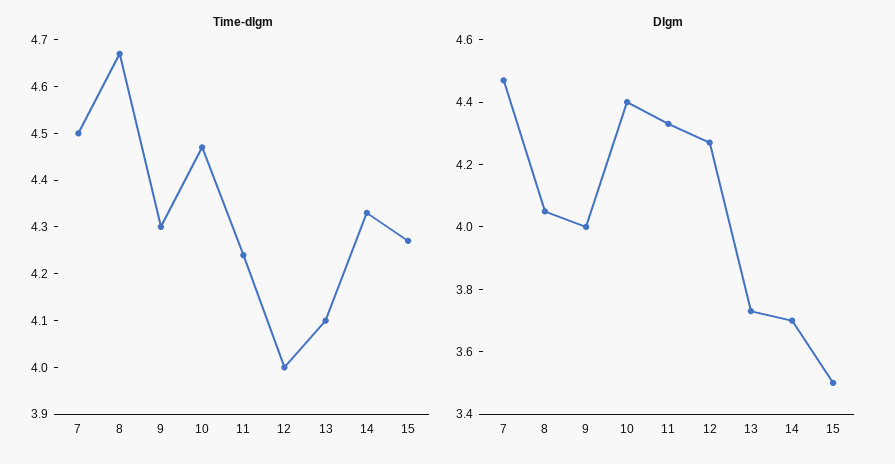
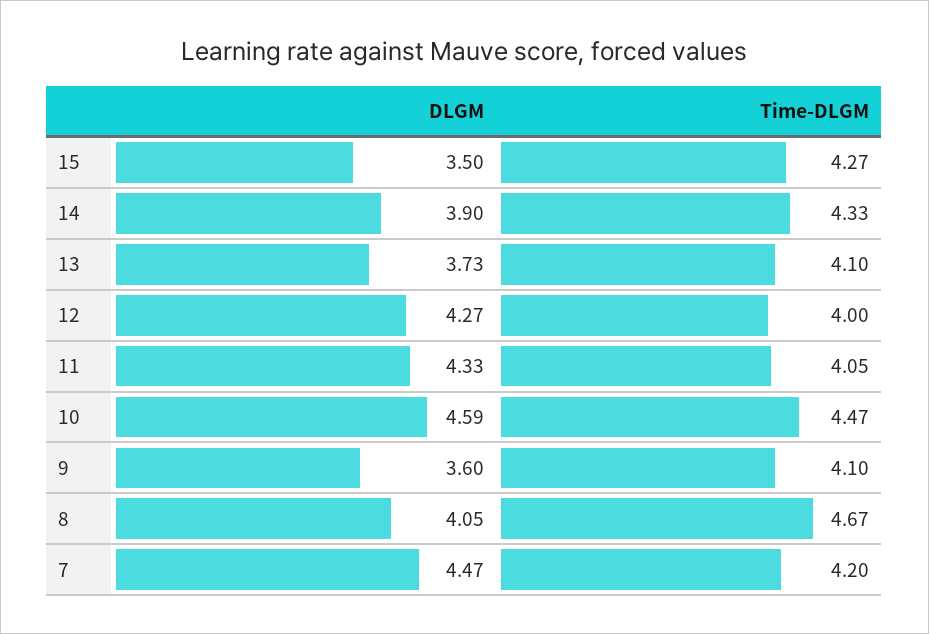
Time-dlgm, 7: 4.5 -> 4.2
Time-dlgm, 9: 4.3 -> 4.1
Time-dlgm, 11: 4.25 -> 4.05
Dlgm, 9: 4 -> 3.6
Dlgm, 10: 4.4 -> 4.59
Dlgm, 14: 3.7 -> 3.9

